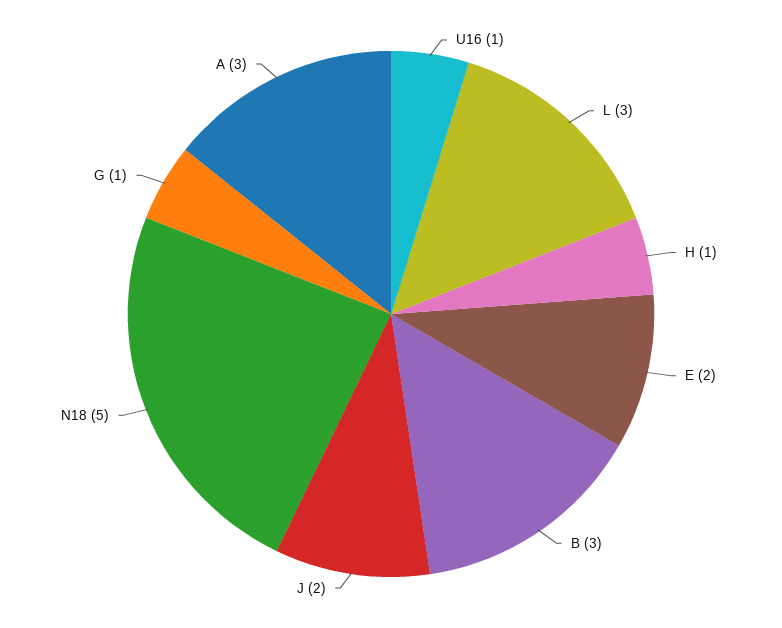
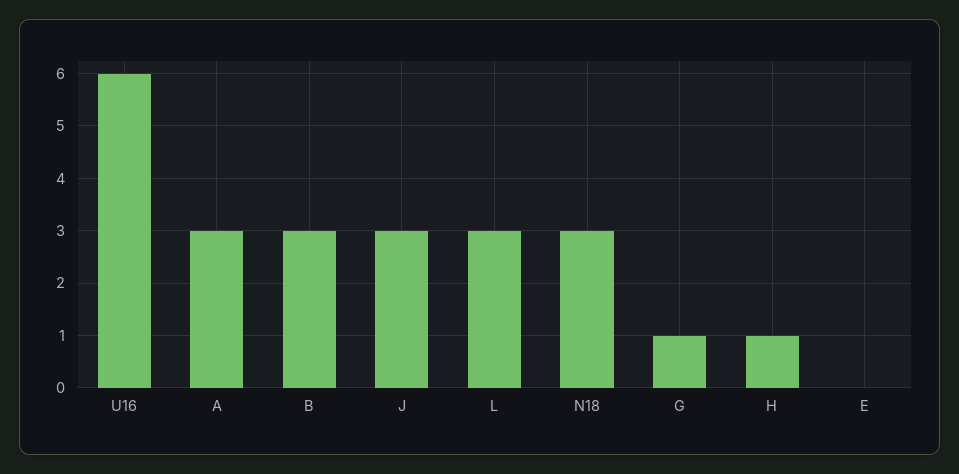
U16: 1 -> 6
E: 2 -> 0
J: 2 -> 3
N18: 5 -> 3

